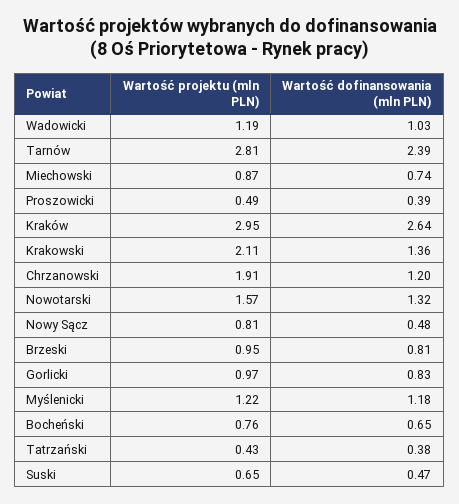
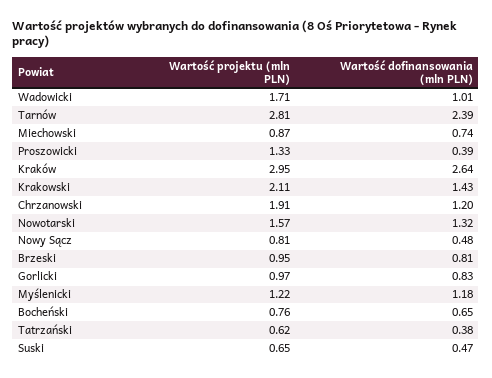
Wartość projektu (mln PLN), Wadowicki: 1.19 -> 1.71
Wartość dofinansowania (mln PLN), Wadowicki: 1.03 -> 1.01
Wartość projektu (mln PLN), Proszowicki: 0.49 -> 1.33
Wartość dofinansowania (mln PLN), Krakowski: 1.36 -> 1.43
Wartość projektu (mln PLN), Tatrzański: 0.43 -> 0.62

